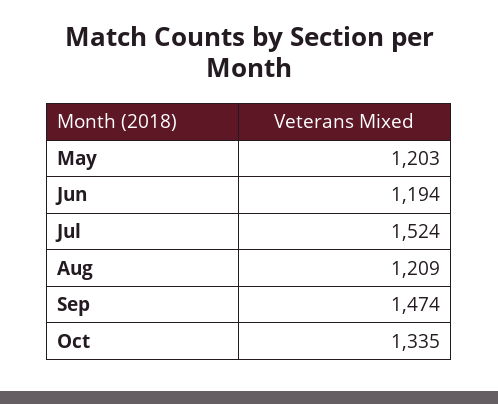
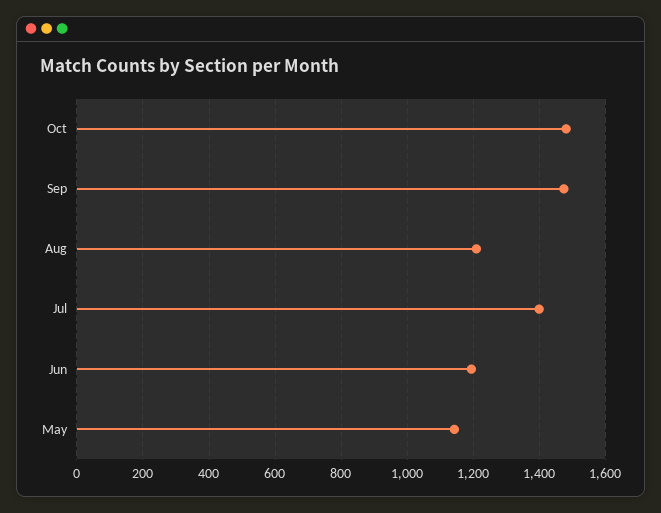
May: 1203 -> 1140
Jul: 1524 -> 1400
Oct: 1335 -> 1480

